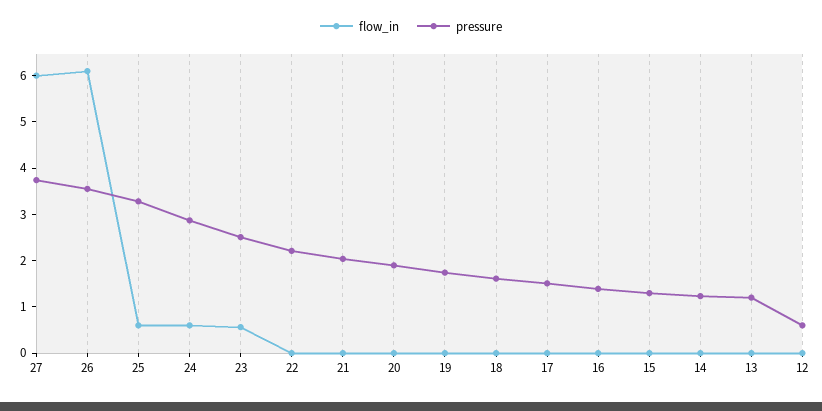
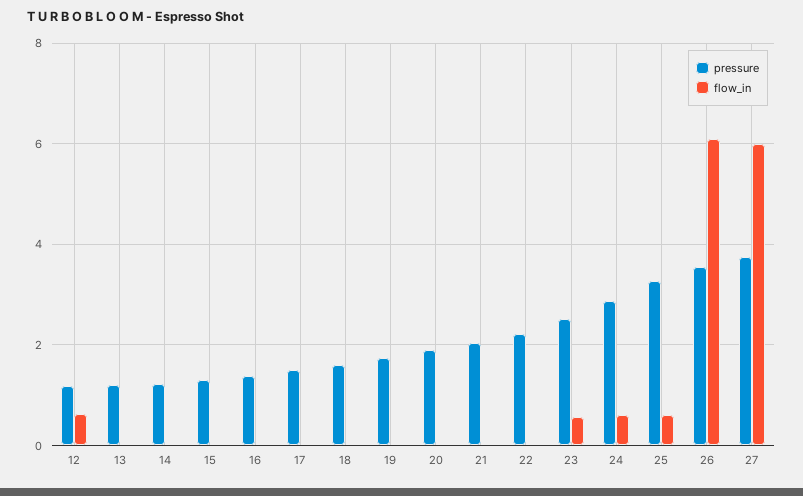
flow_in, 12: 0 -> 0.6
pressure, 12: 0.6 -> 1.2

